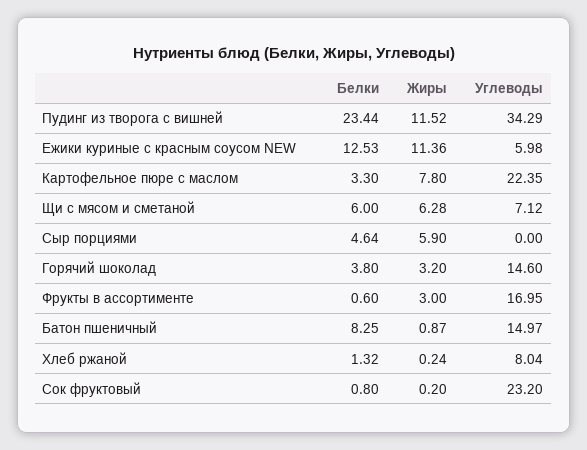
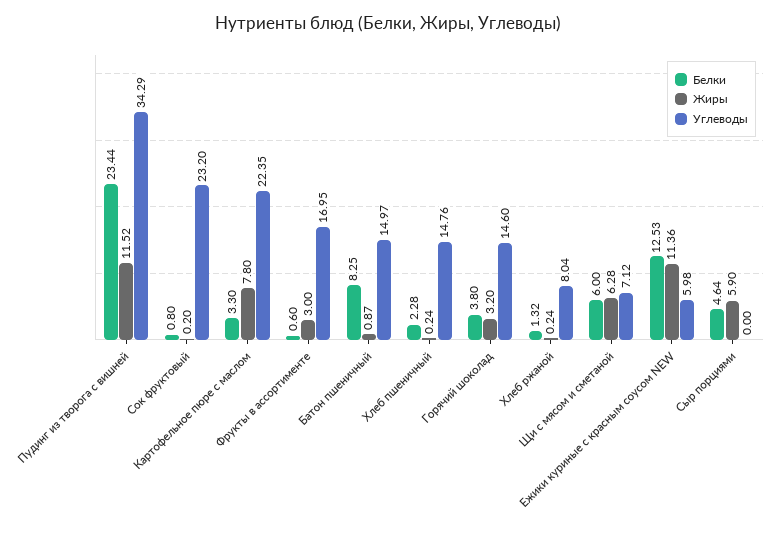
Белки, Хлеб пшеничный: none -> 2.28
Жиры, Хлеб пшеничный: none -> 0.24
Углеводы, Хлеб пшеничный: none -> 14.76

